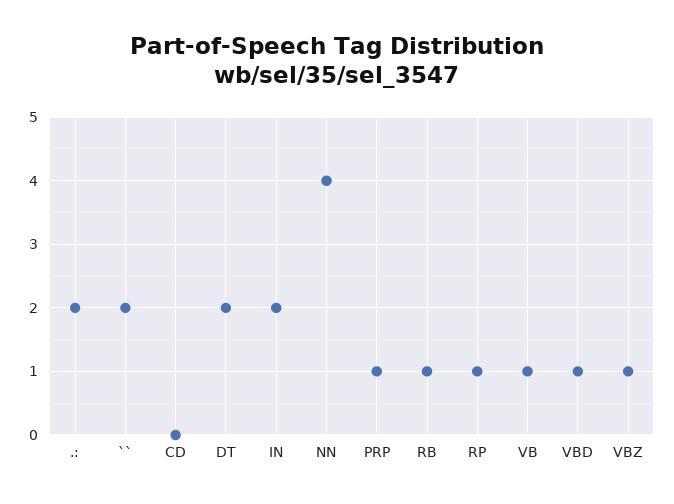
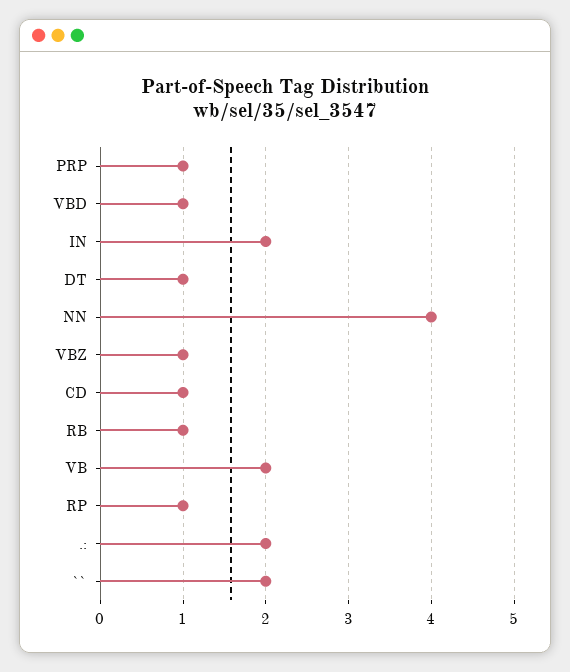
CD: 0 -> 1
DT: 2 -> 1
VB: 1 -> 2

